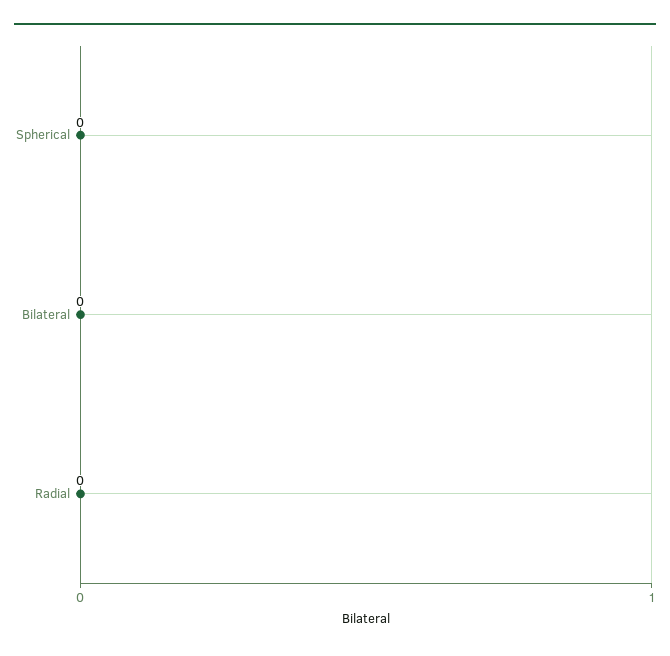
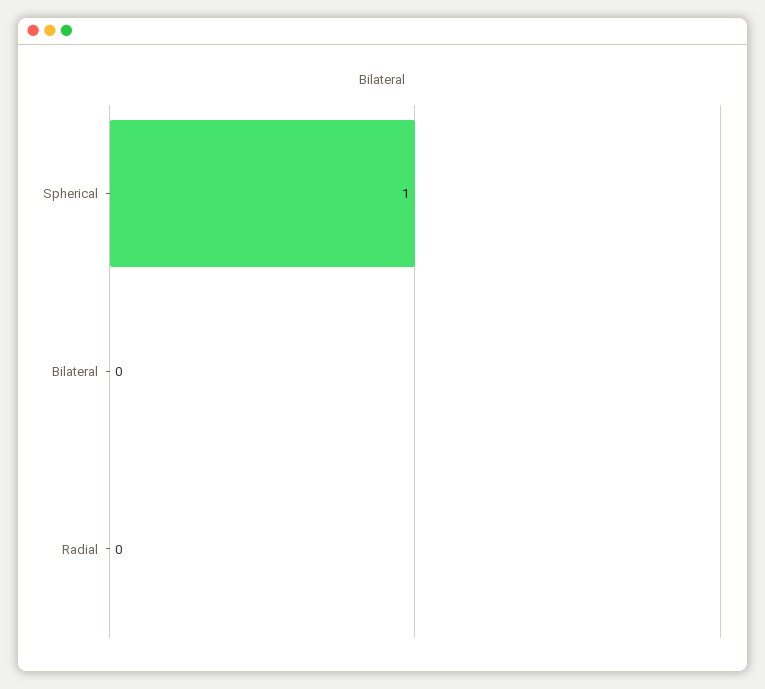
Spherical: 0 -> 1

